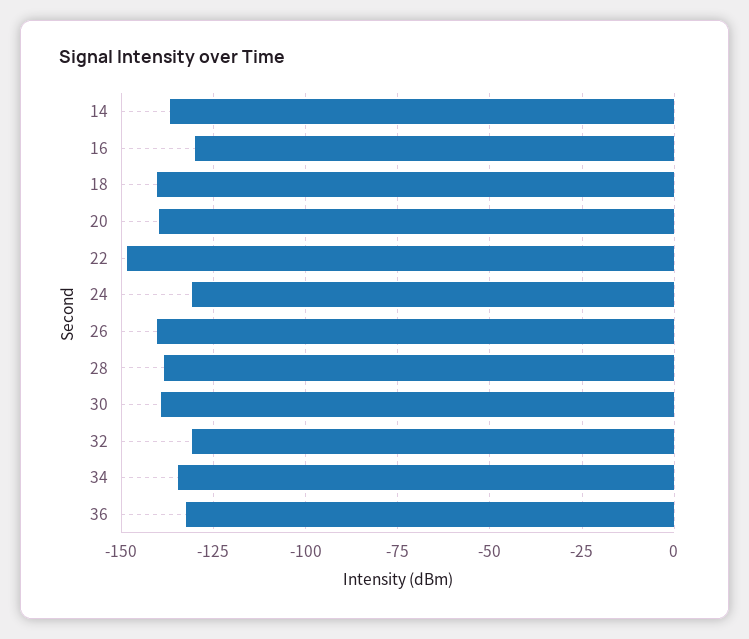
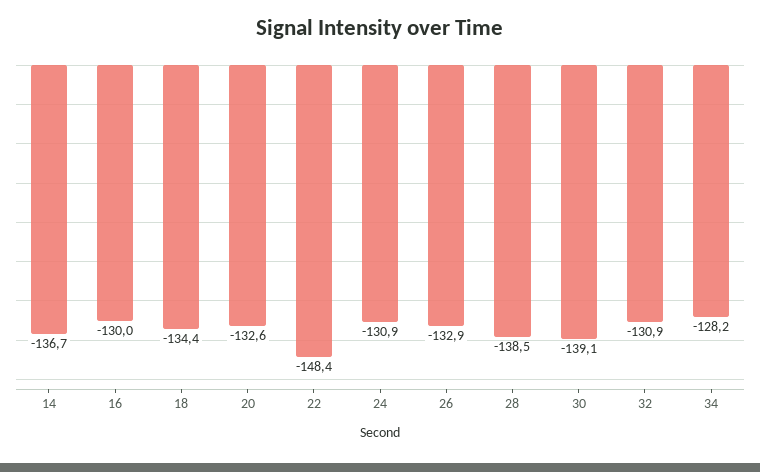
18: -140 -> -134.4
20: -140 -> -132.6
26: -140 -> -132.9
34: -135 -> -128.2
36: -132.5 -> none

